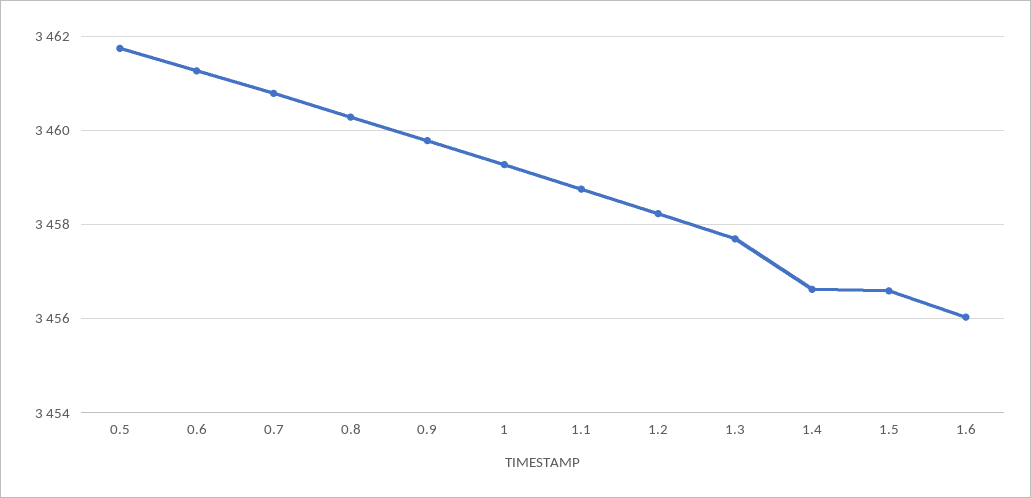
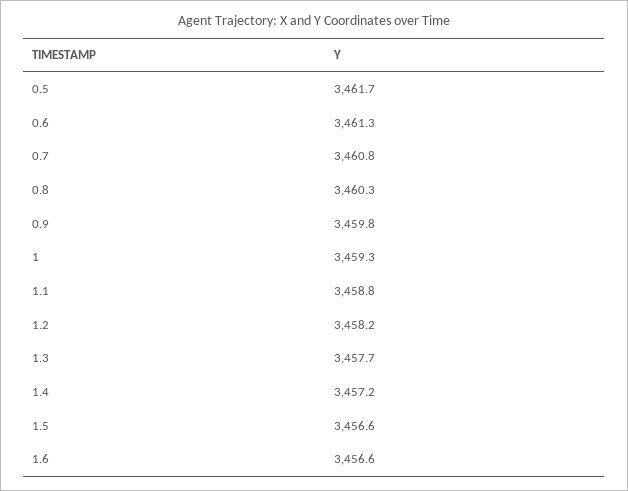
1.4: 3456.6 -> 3457.2
1.6: 3456 -> 3456.6

